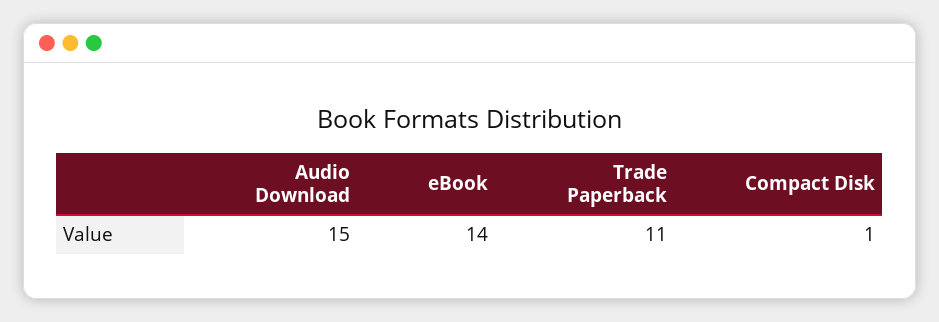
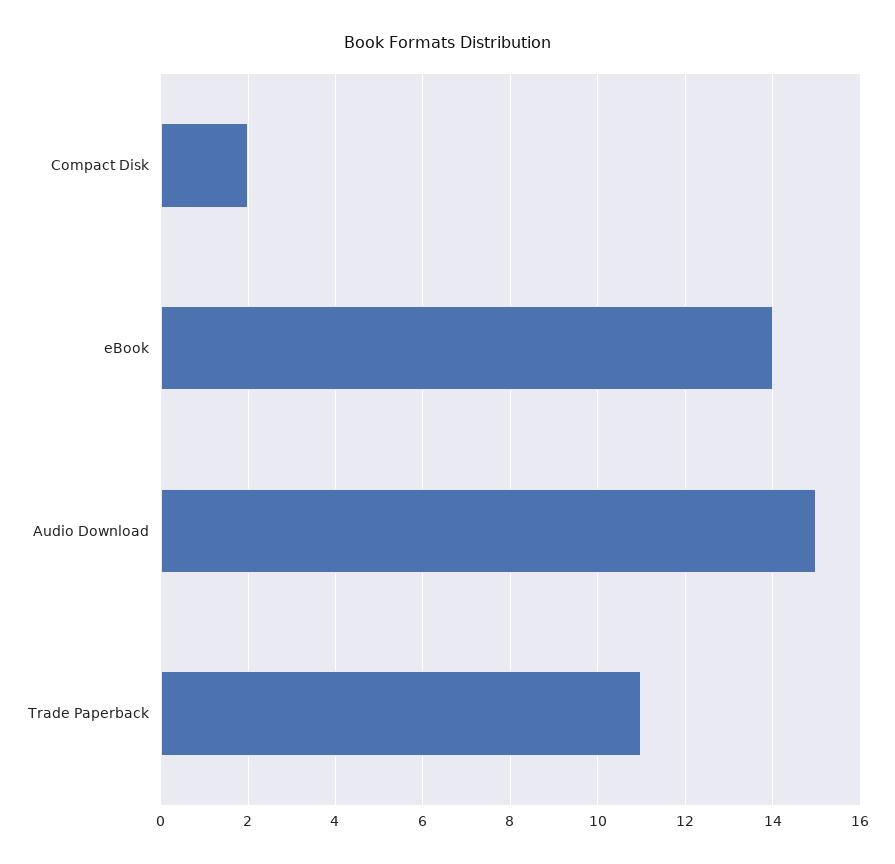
Compact Disk: 1 -> 2

